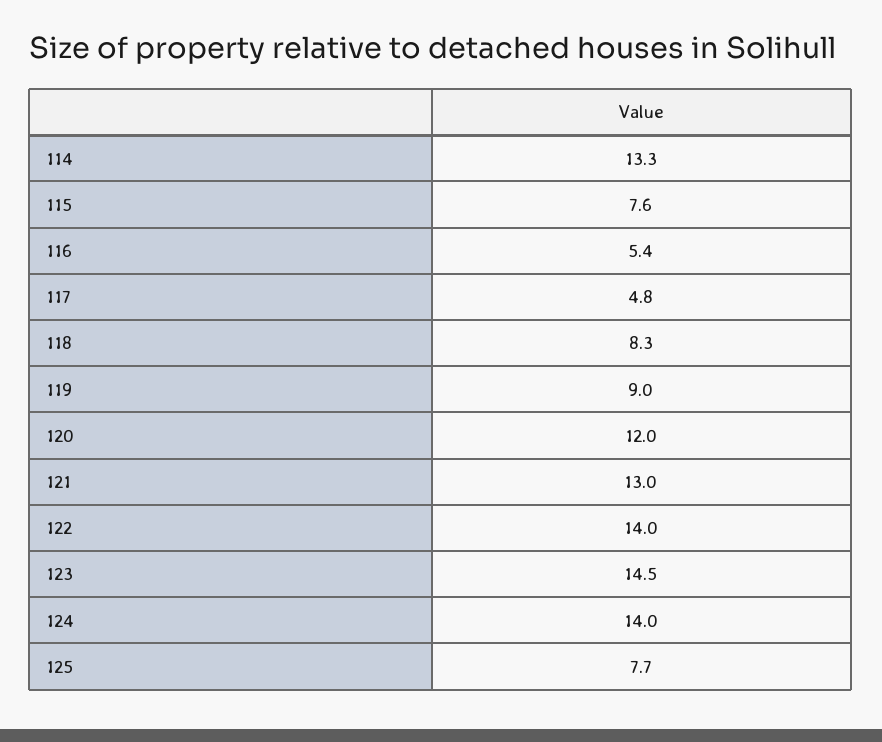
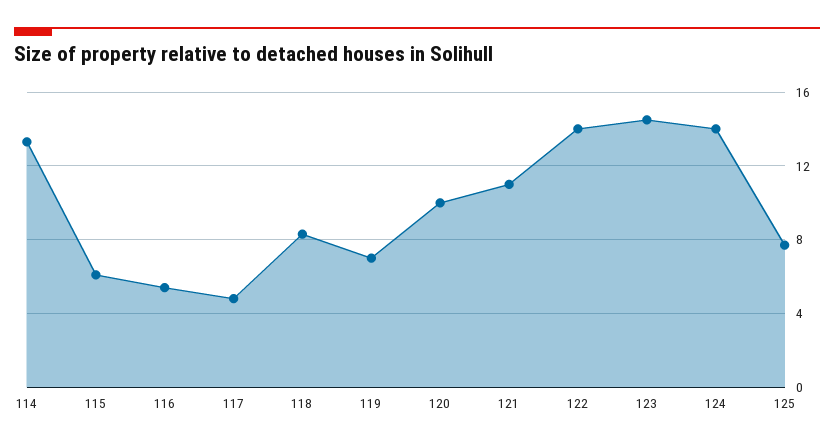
115: 7.6 -> 6
119: 9 -> 7
120: 12 -> 10
121: 13 -> 11

